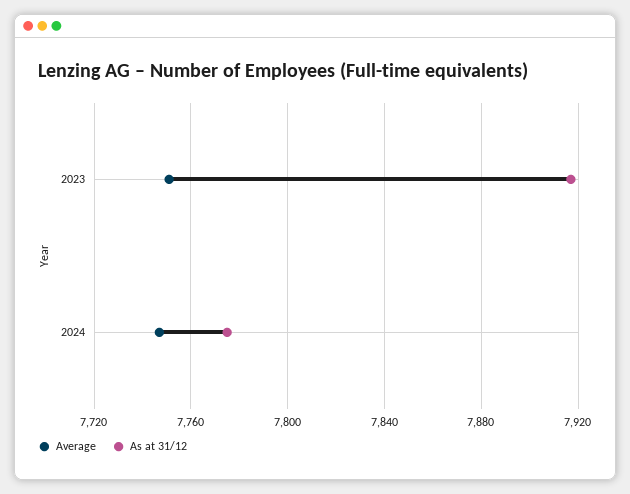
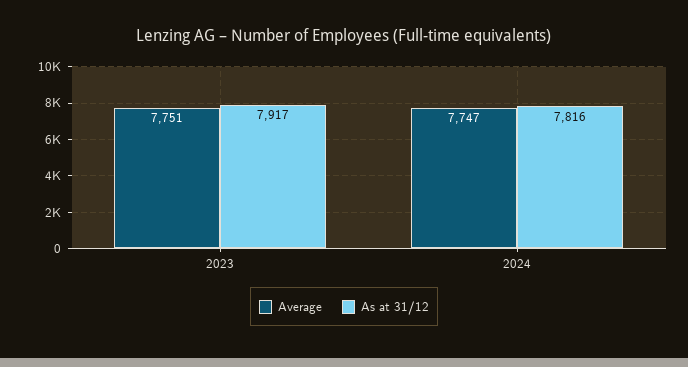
As at 31/12, 2024: 7775 -> 7816

